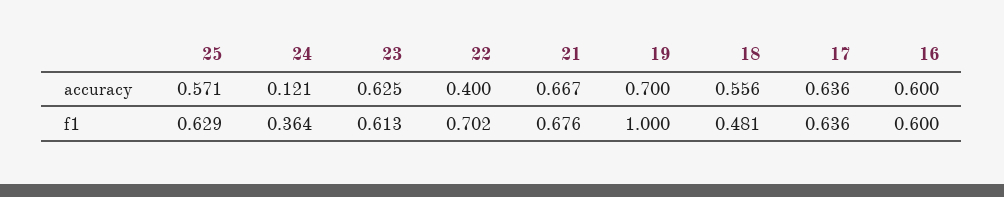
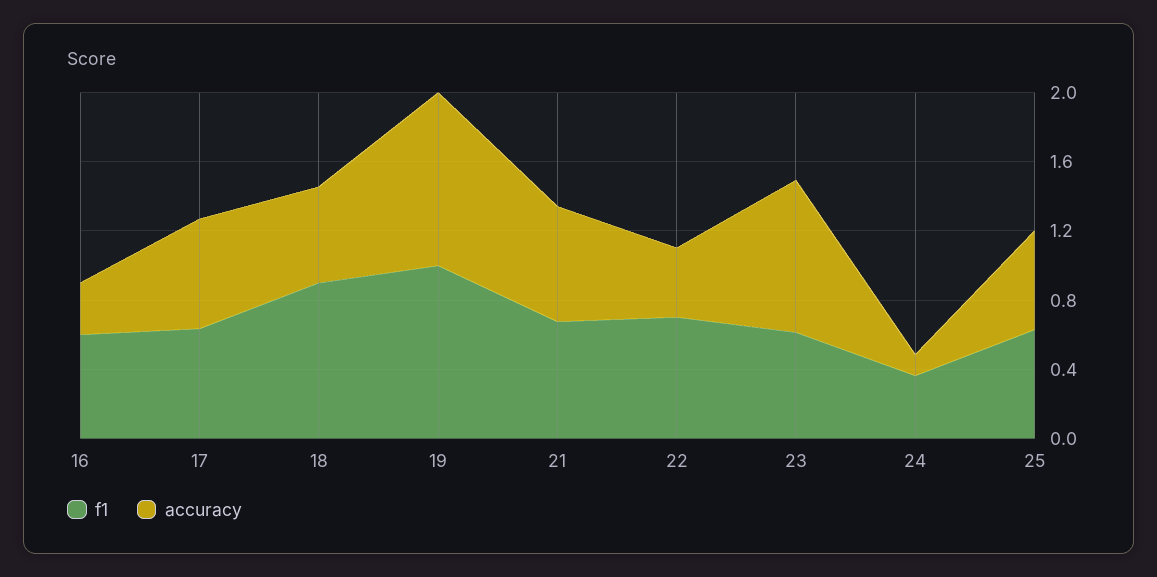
accuracy, 23: 0.625 -> 0.9
accuracy, 19: 0.7 -> 1
accuracy, 16: 0.6 -> 0.3
f1, 18: 0.481 -> 0.9

